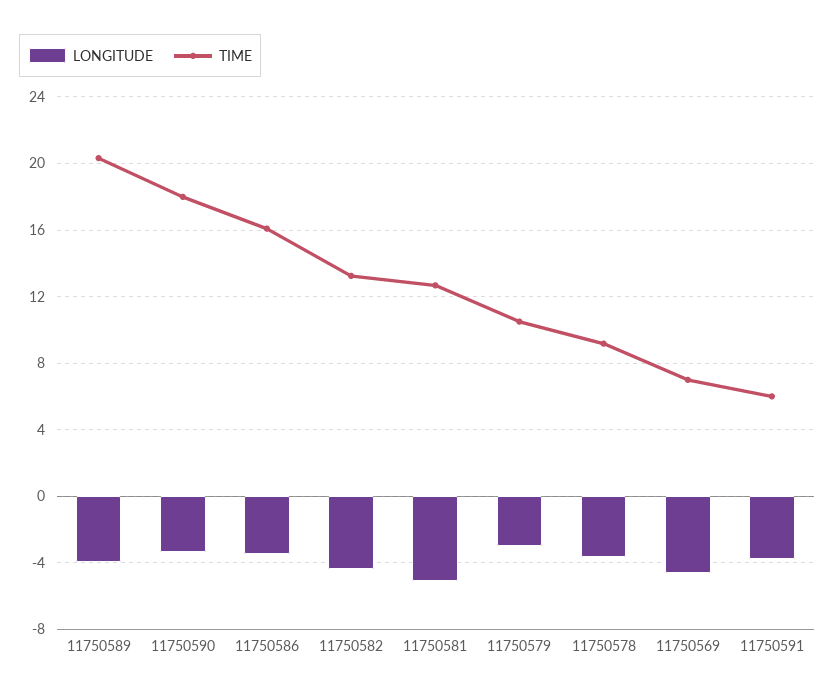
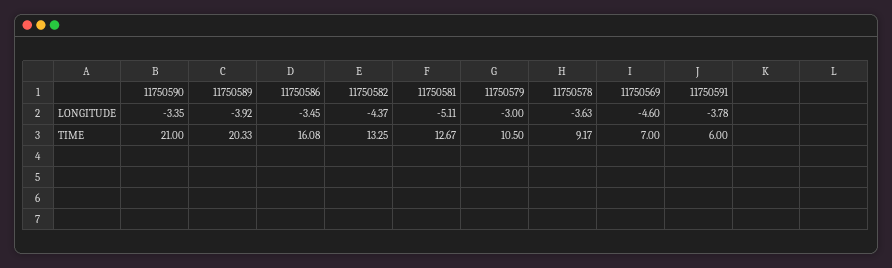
TIME, 11750590: 18 -> 21

